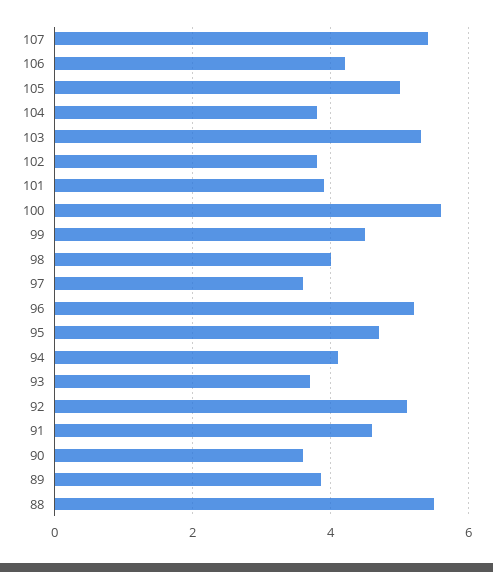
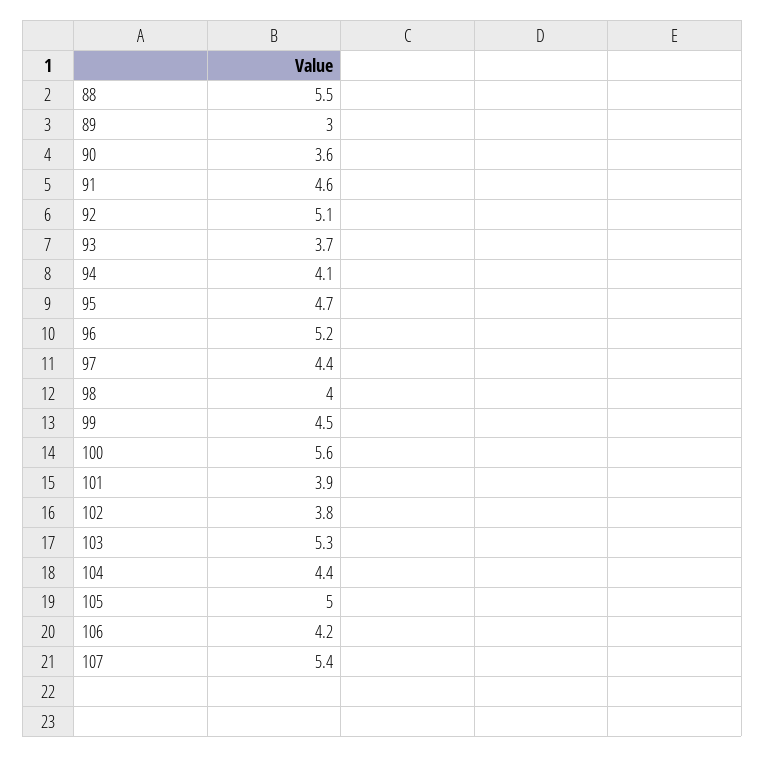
104: 3.8 -> 4.4
97: 3.6 -> 4.4
89: 3.8 -> 3

